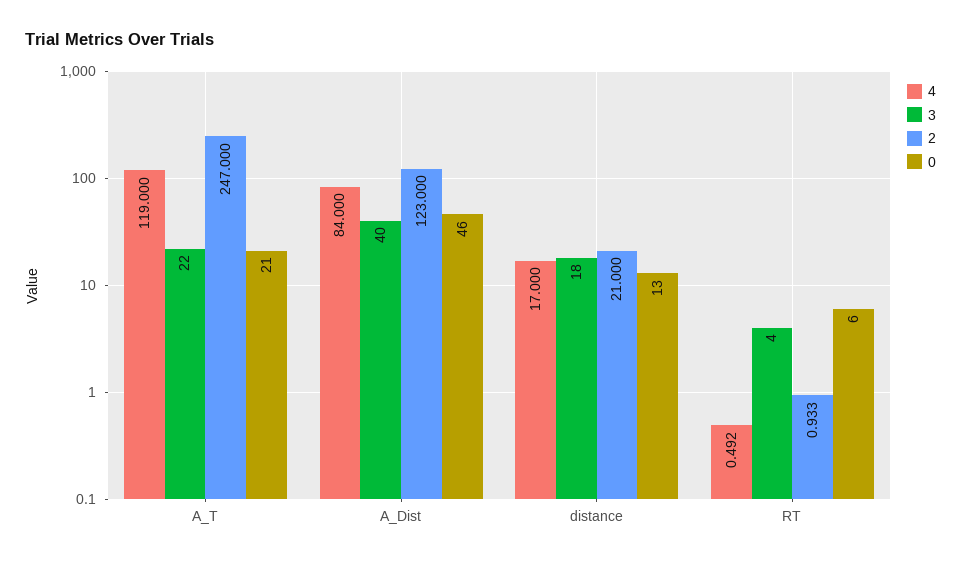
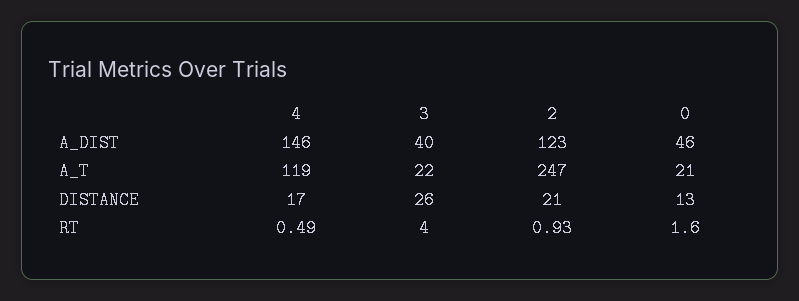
4, A_Dist: 84 -> 146
3, distance: 18 -> 26
0, RT: 6 -> 1.6

